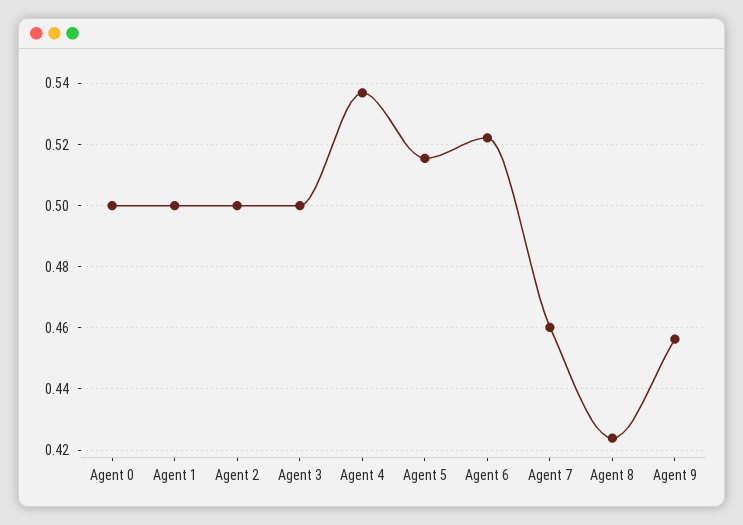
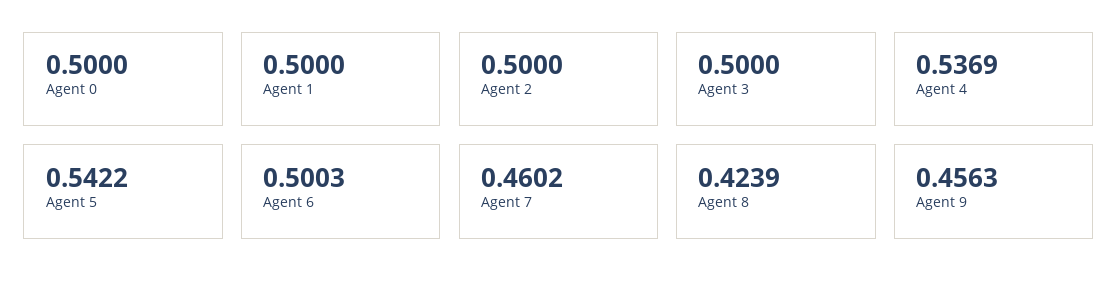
Agent 5: 0.516 -> 0.5422
Agent 6: 0.522 -> 0.5003

